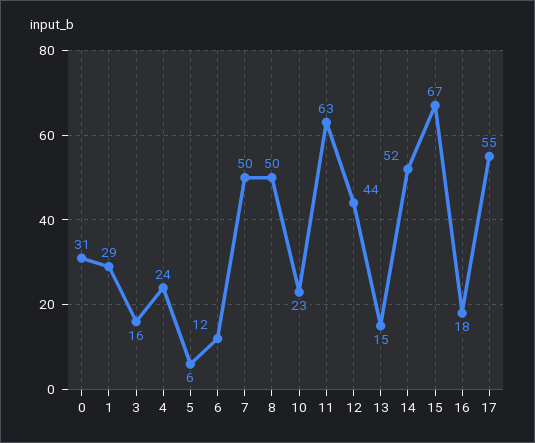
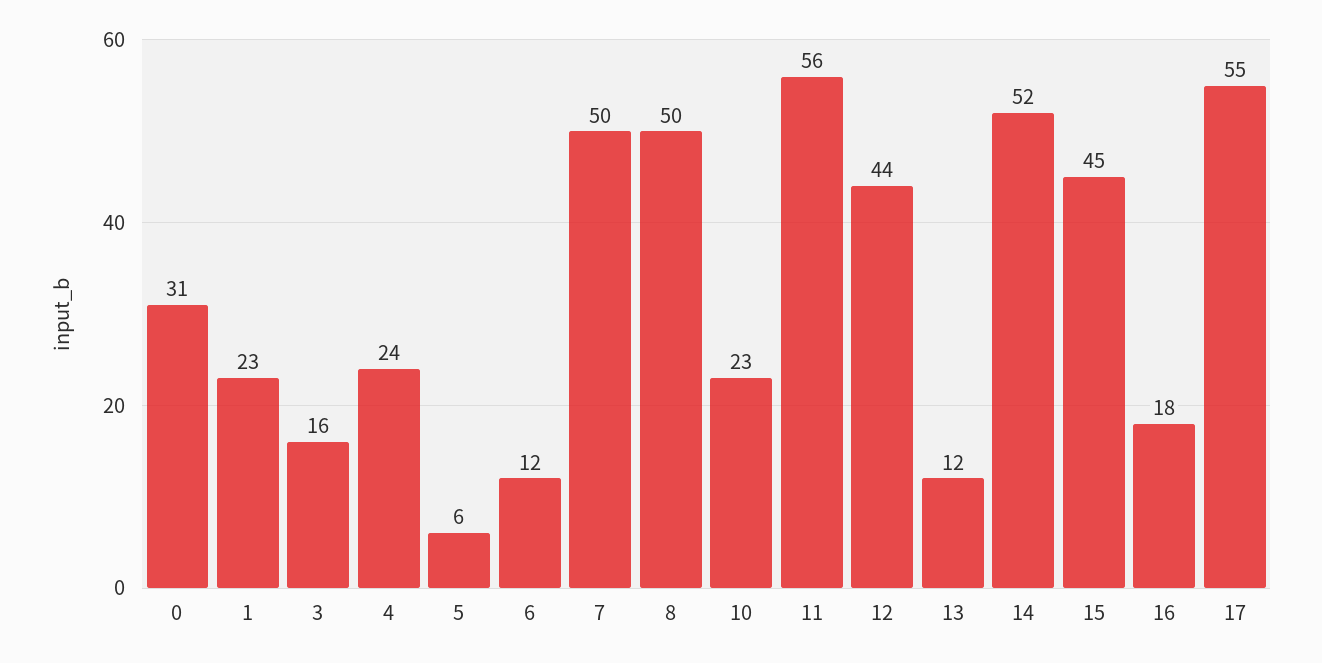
1: 29 -> 23
11: 63 -> 56
13: 15 -> 12
15: 67 -> 45

